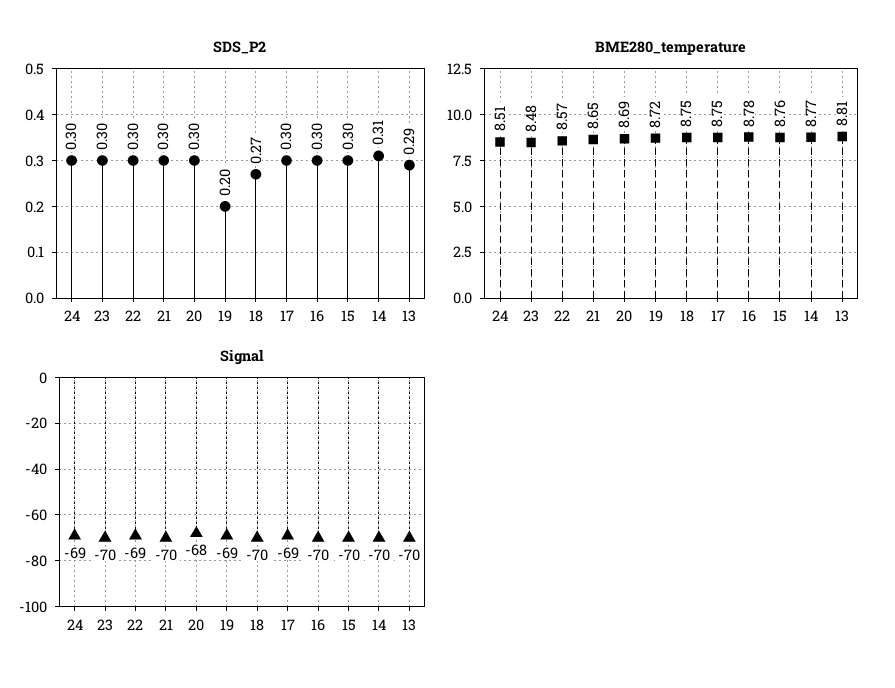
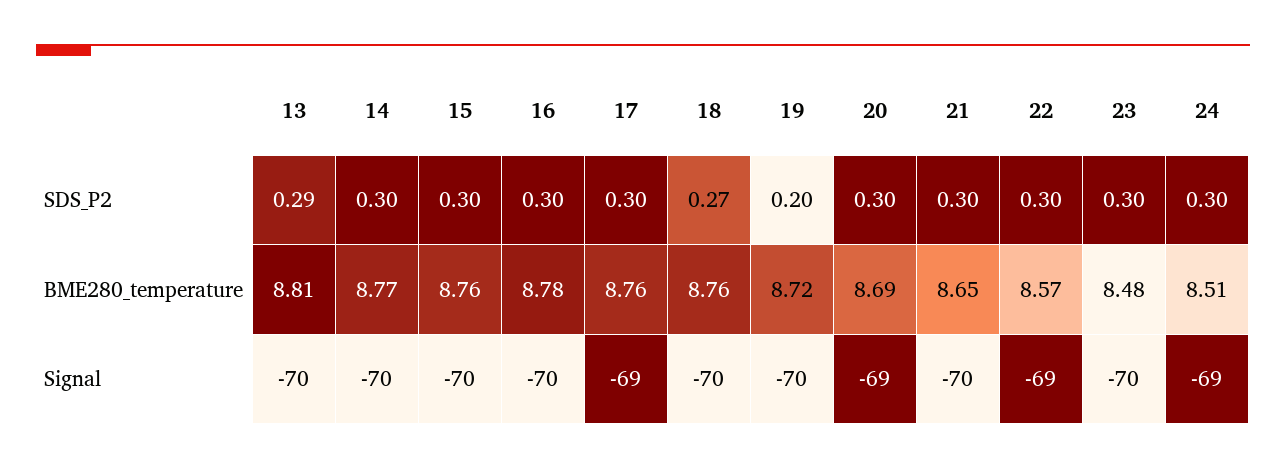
SDS_P2, 14: 0.31 -> 0.3
BME280_temperature, 18: 8.75 -> 8.76
BME280_temperature, 17: 8.75 -> 8.76
Signal, 20: -68 -> -69
Signal, 19: -69 -> -70

